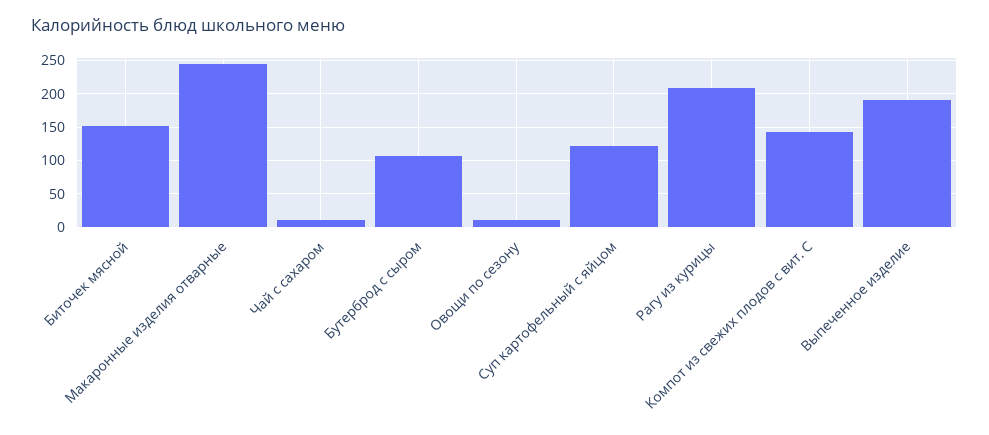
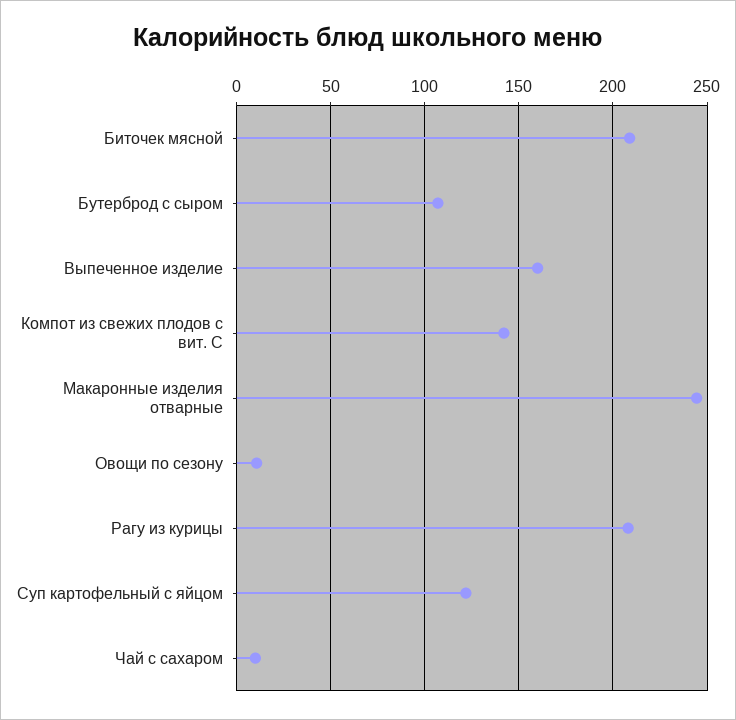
Биточек мясной: 150 -> 210
Выпеченное изделие: 190 -> 160

